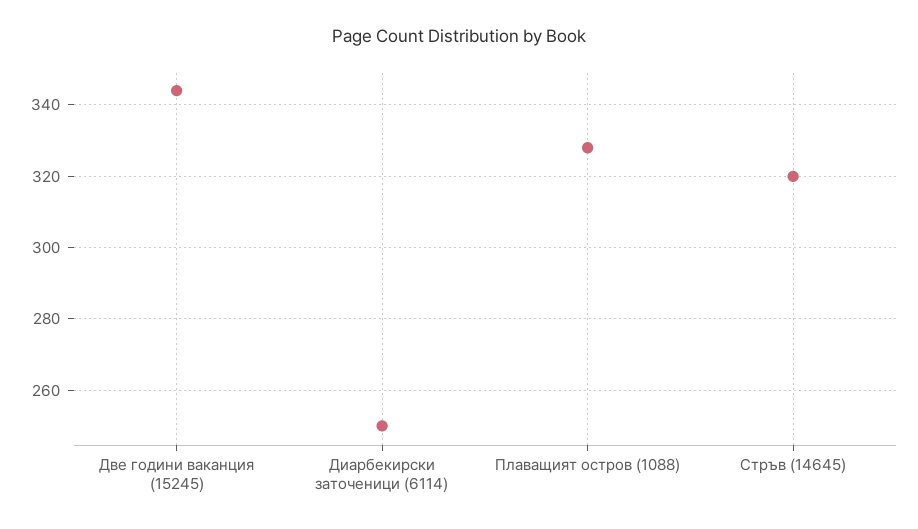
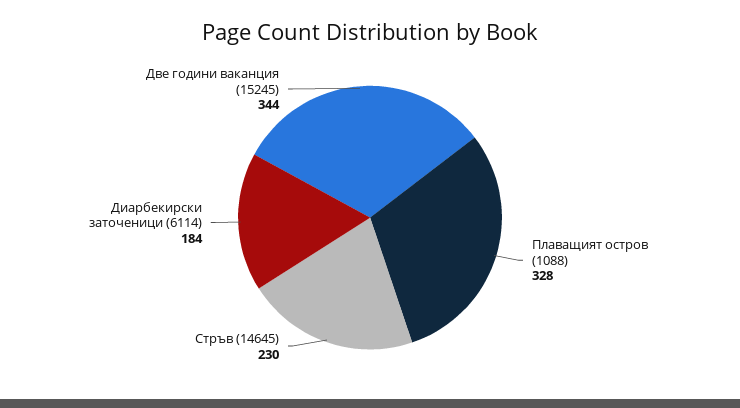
Диарбекирски заточеници (6114): 250 -> 184
Стръв (14645): 320 -> 230

